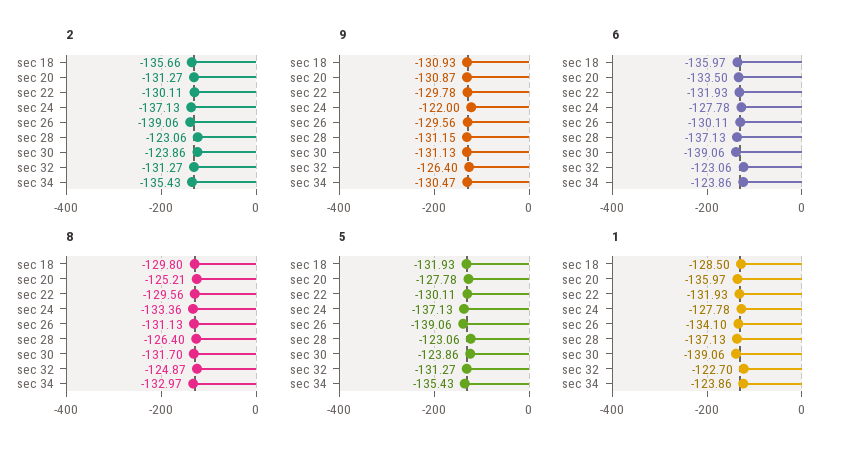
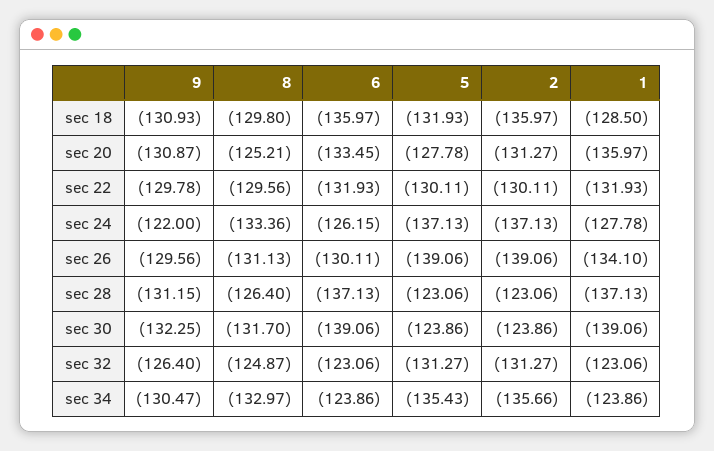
2, sec 18: -135.66 -> -135.97
2, sec 34: -135.43 -> -135.66
9, sec 30: -131.13 -> -132.25
6, sec 20: -133.5 -> -133.45
6, sec 24: -127.78 -> -126.15
1, sec 32: -122.7 -> -123.06

